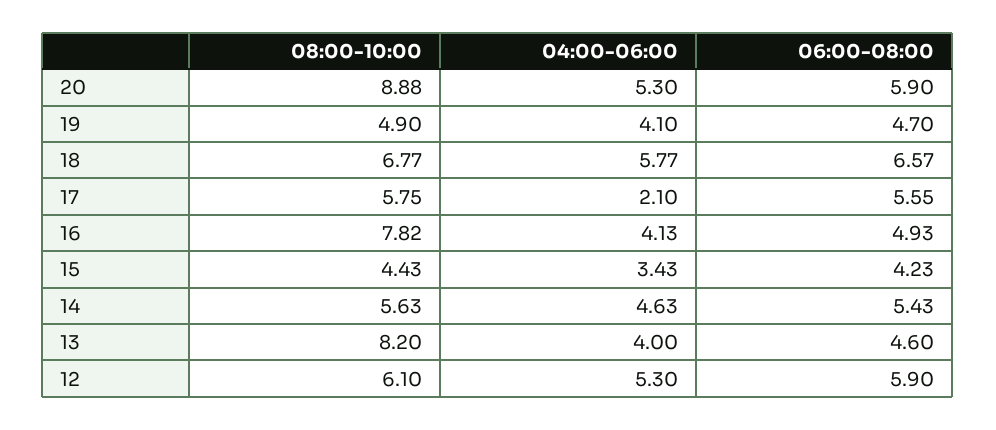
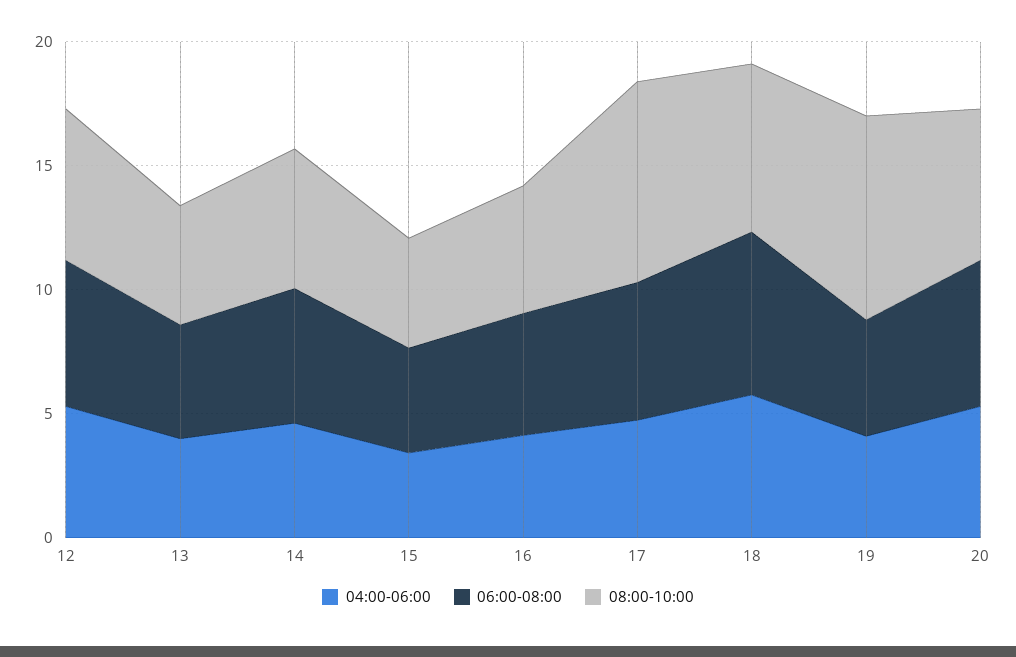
08:00-10:00, 20: 8.88 -> 6
08:00-10:00, 19: 4.9 -> 8
08:00-10:00, 17: 5.75 -> 8
04:00-06:00, 17: 2.1 -> 5
08:00-10:00, 16: 7.82 -> 5
08:00-10:00, 13: 8.2 -> 5

